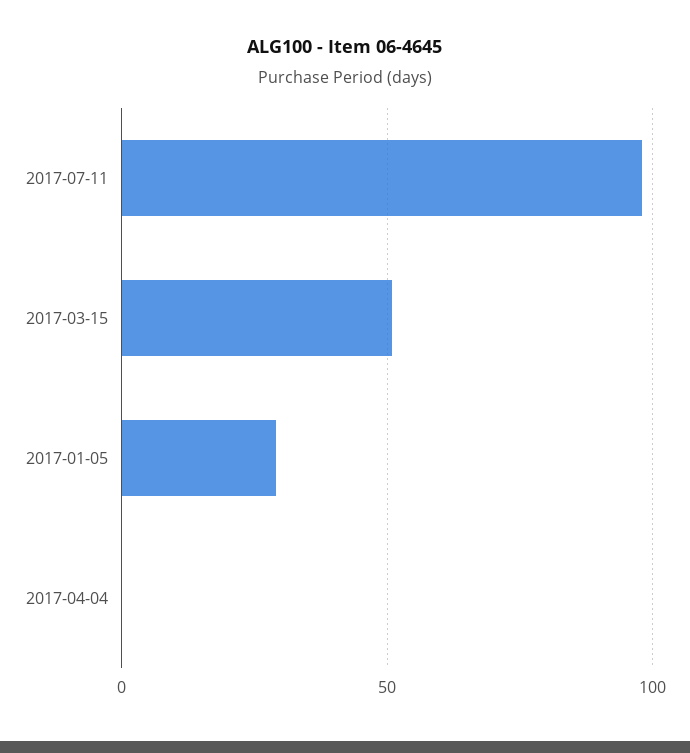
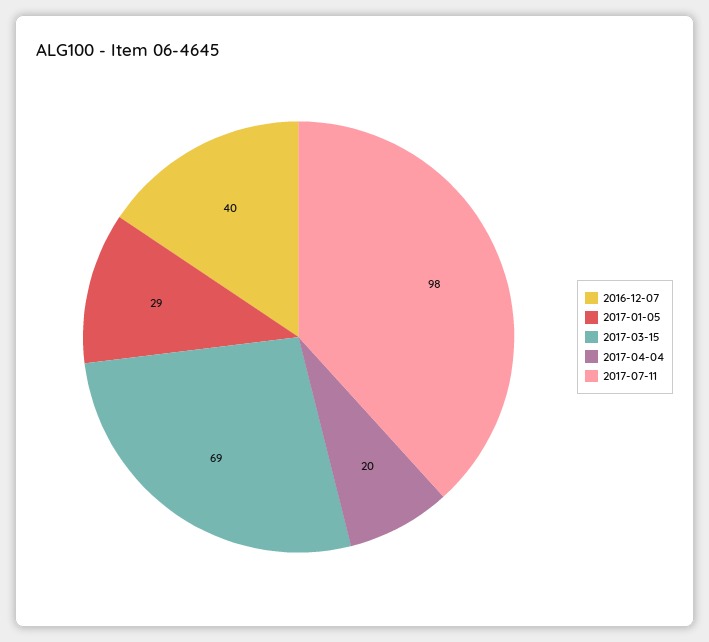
2017-03-15: 50 -> 69
2017-04-04: 0 -> 20
2016-12-07: none -> 40

